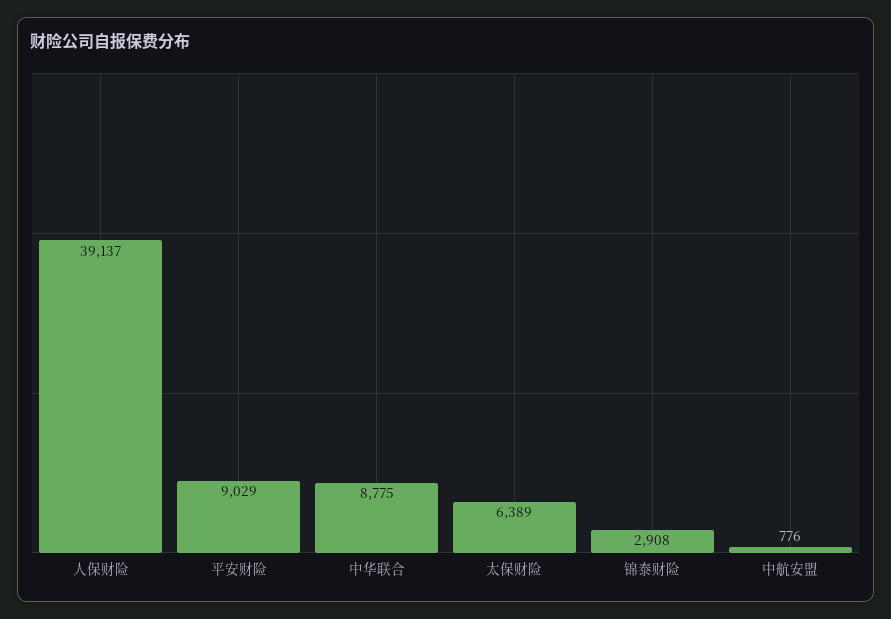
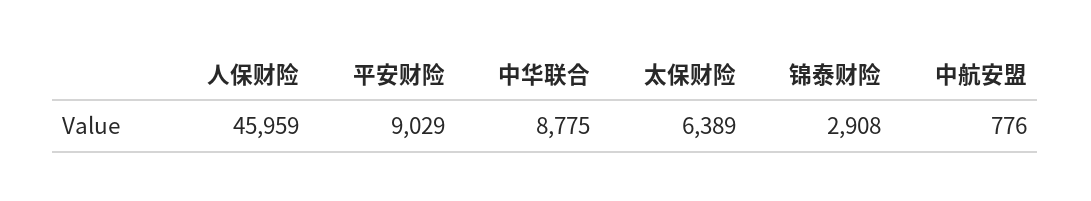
人保财险: 39137 -> 45959

